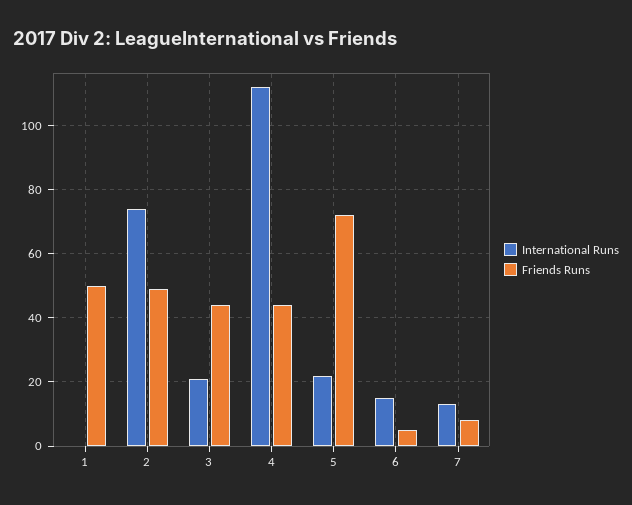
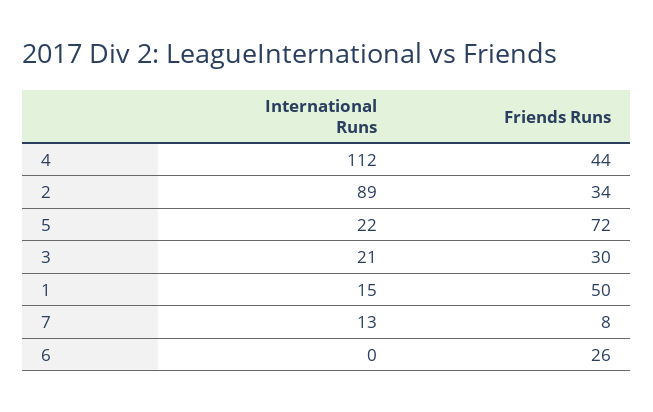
International Runs, 1: 0 -> 15
International Runs, 2: 75 -> 89
Friends Runs, 2: 50 -> 34
Friends Runs, 3: 45 -> 30
International Runs, 6: 15 -> 0
Friends Runs, 6: 5 -> 26

